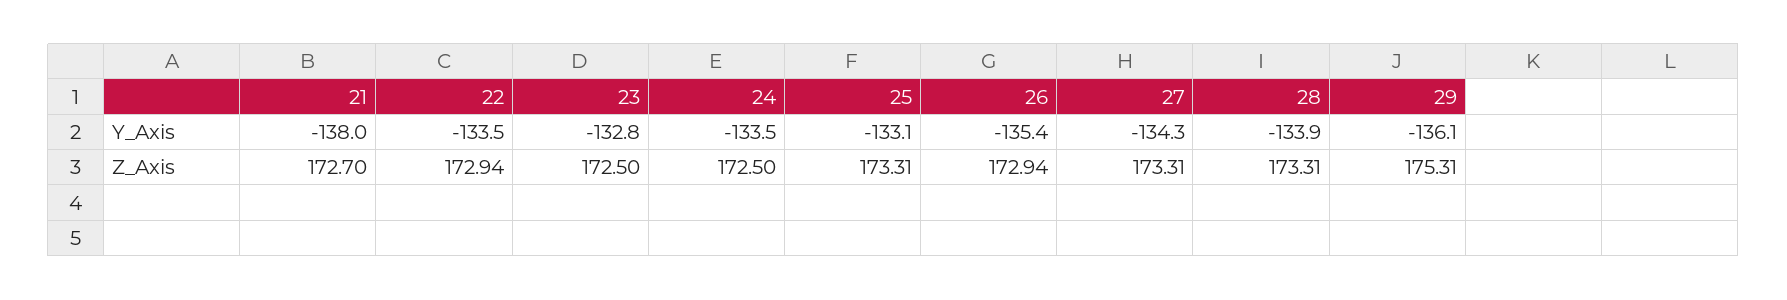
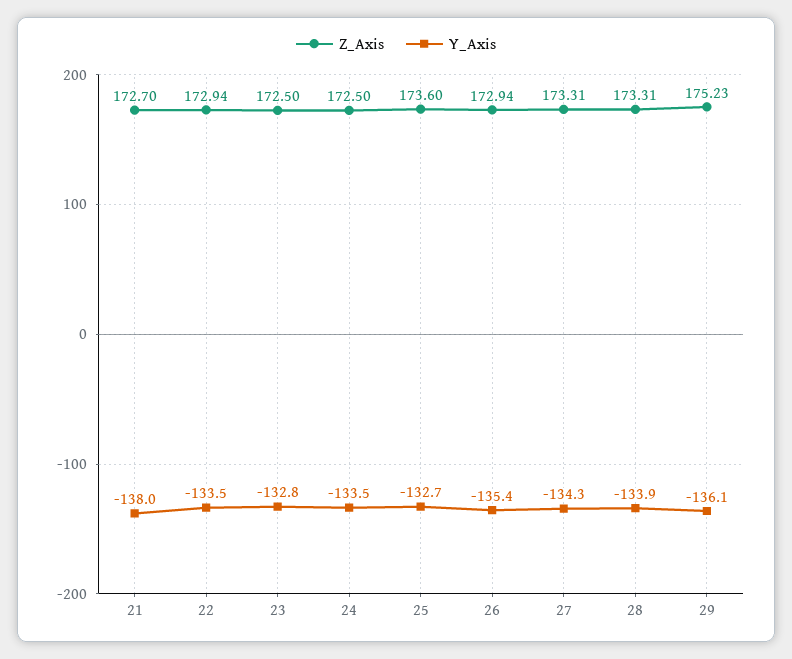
Y_Axis, 25: -133.1 -> -132.7
Z_Axis, 25: 173.31 -> 173.6
Z_Axis, 29: 175.31 -> 175.23

